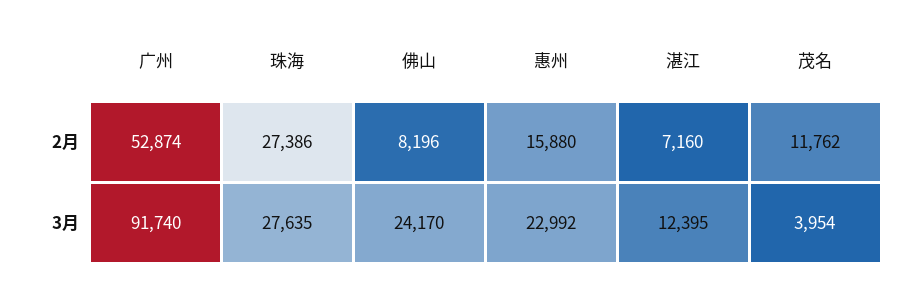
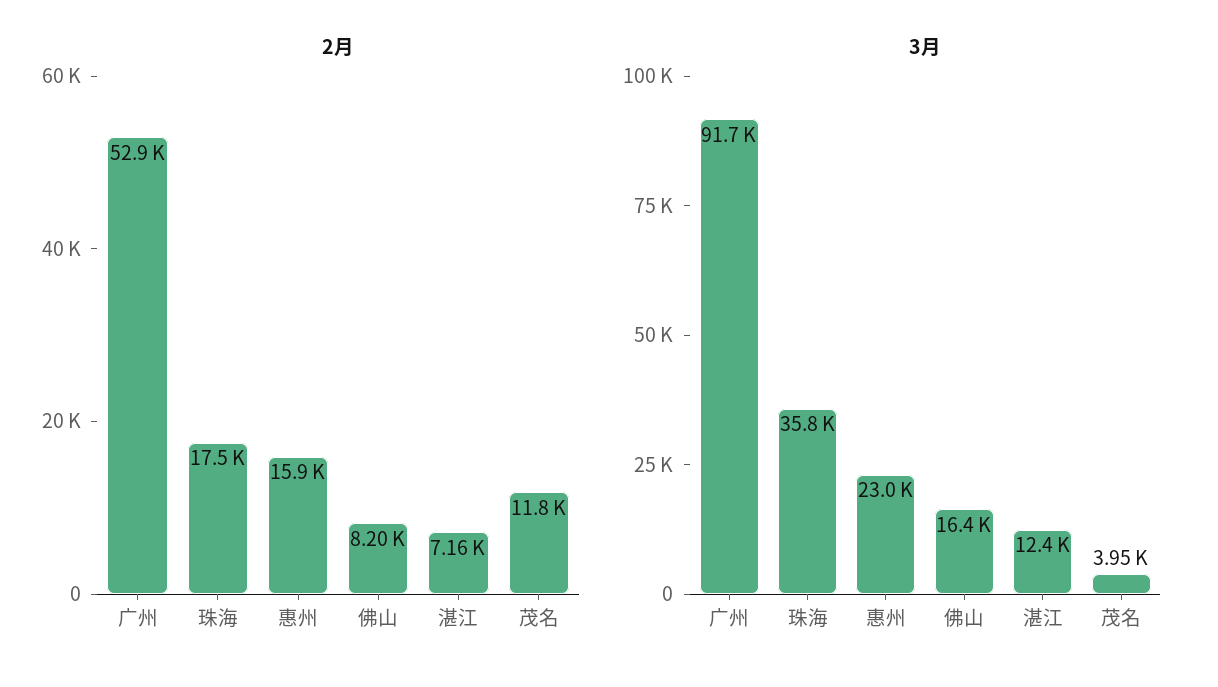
2月, 珠海: 27386 -> 17500
3月, 珠海: 27635 -> 35800
3月, 佛山: 24170 -> 16400

